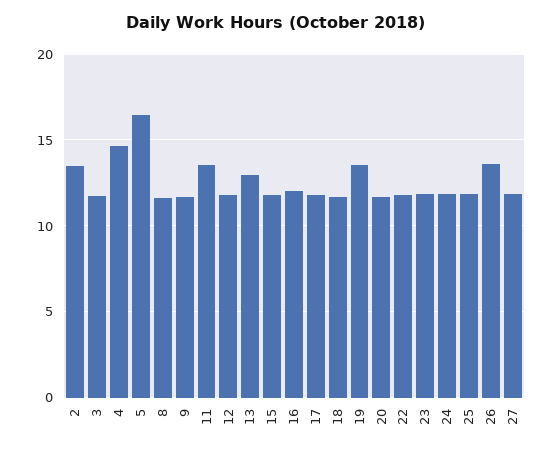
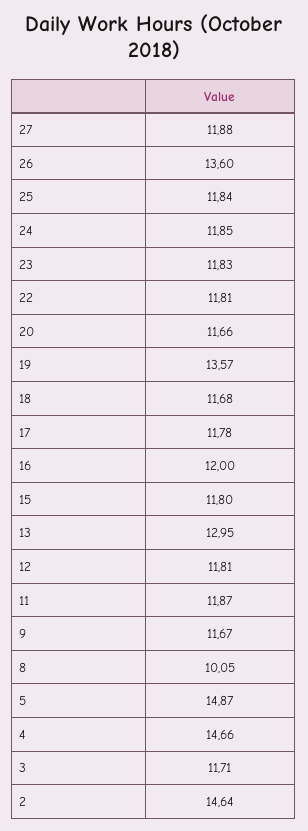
2: 13.5 -> 14.64
5: 16.5 -> 14.87
8: 11.5 -> 10.05
11: 13.5 -> 11.87

